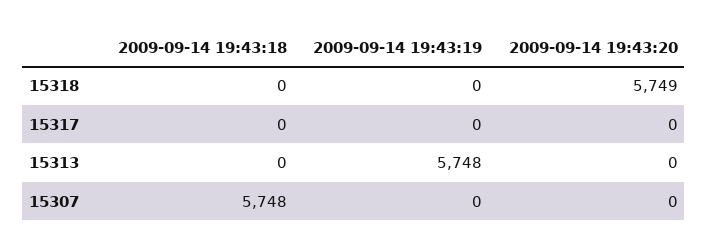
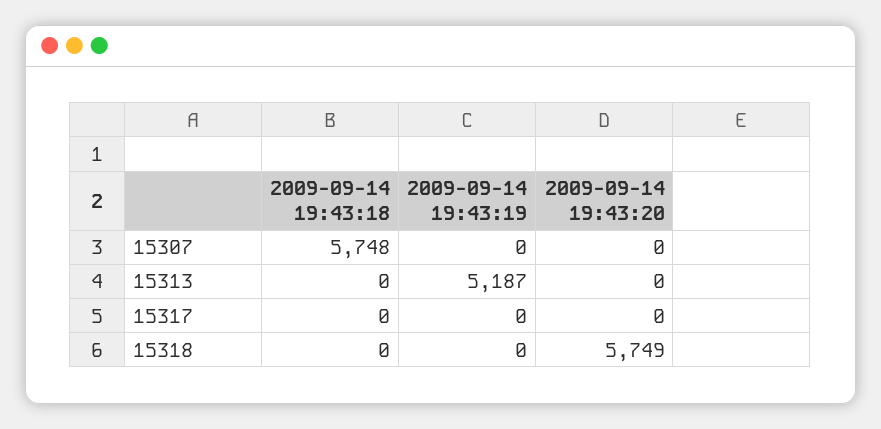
2009-09-14 19:43:19, 15313: 5748 -> 5187

